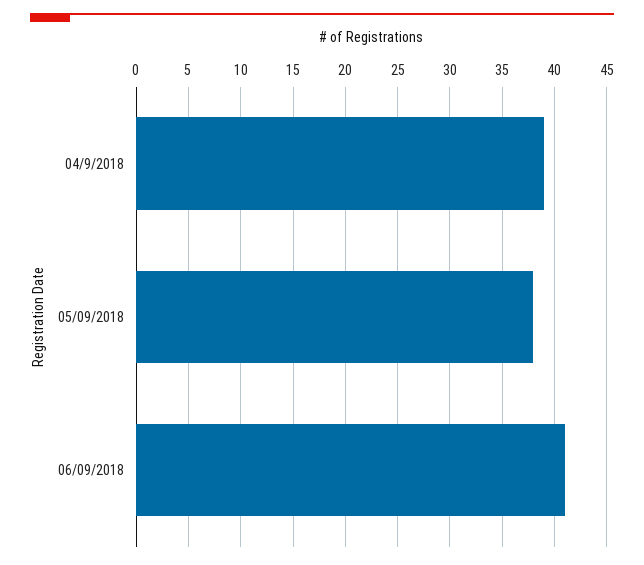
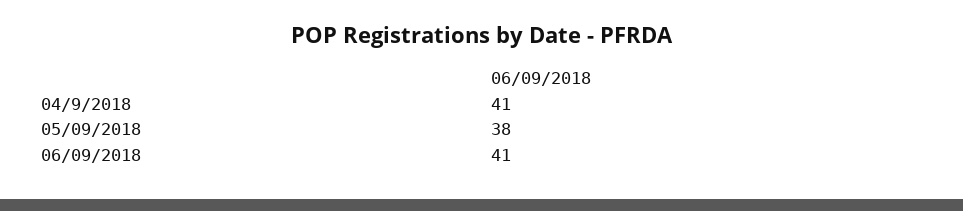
04/9/2018: 39 -> 41

